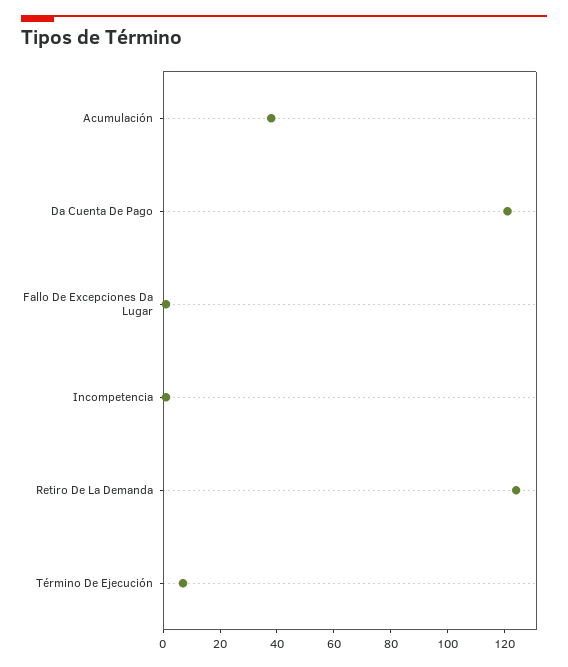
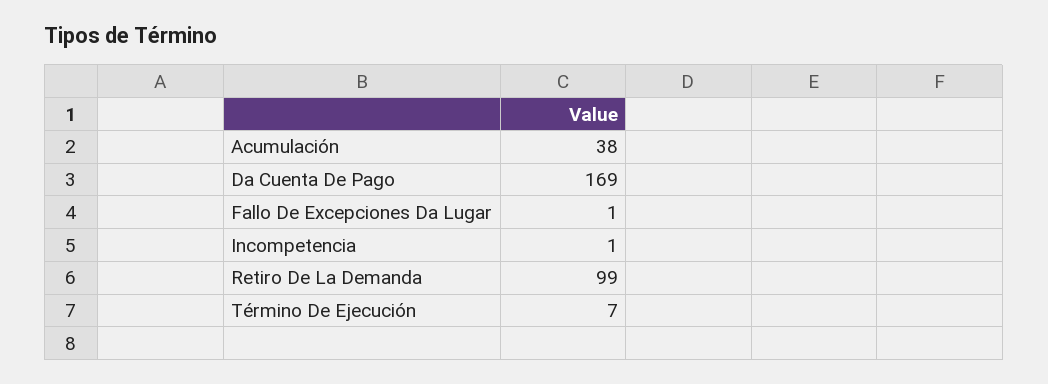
Da Cuenta De Pago: 120 -> 169
Retiro De La Demanda: 125 -> 99

